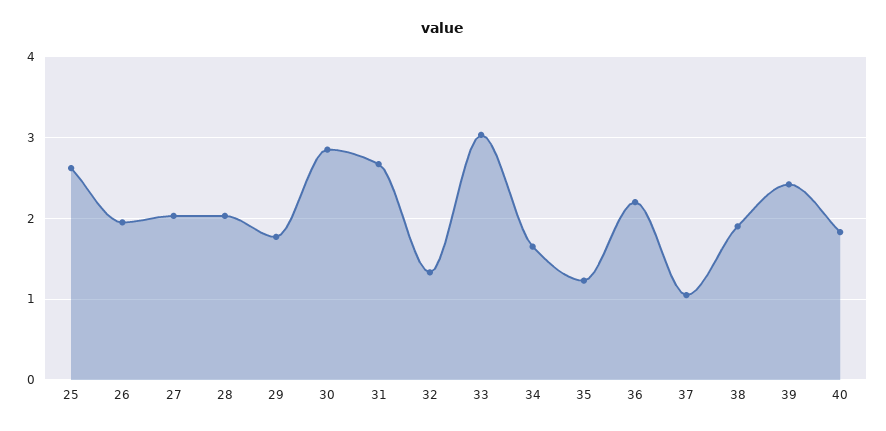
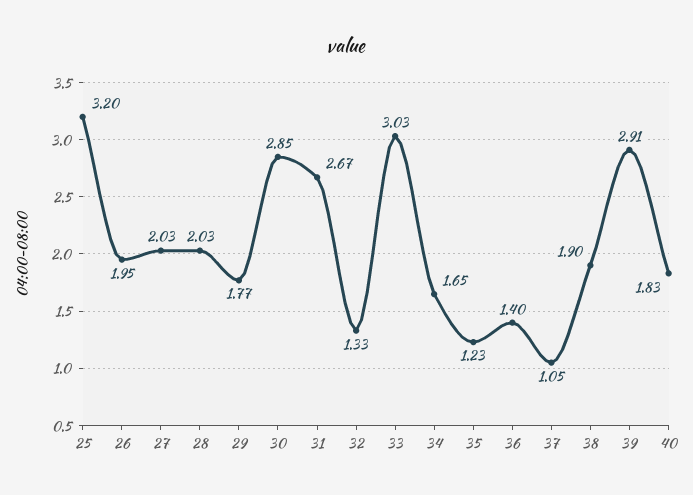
25: 2.6 -> 3.2
36: 2.2 -> 1.4
39: 2.4 -> 2.91

